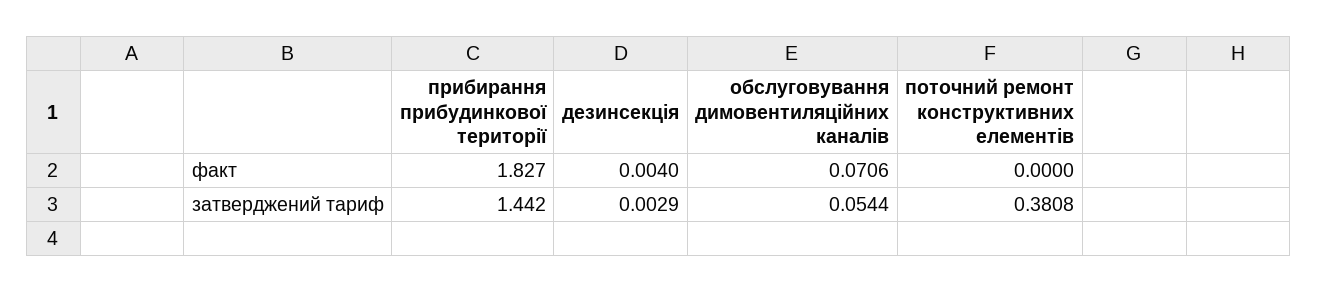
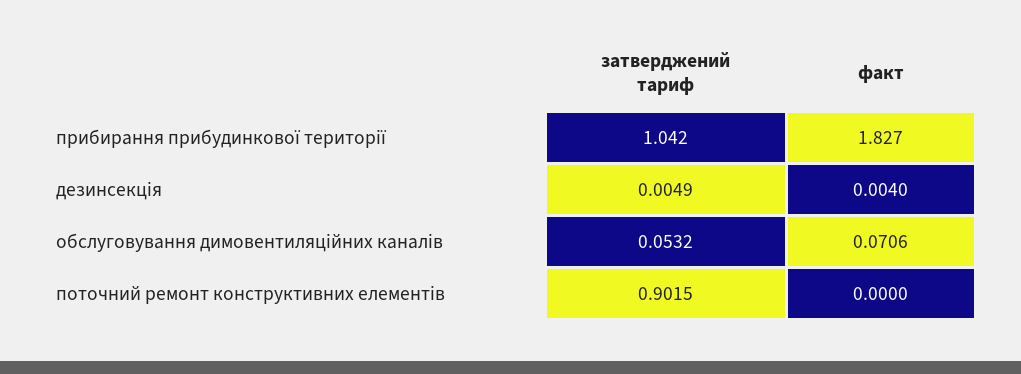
прибирання прибудинкової території, затверджений тариф: 1.442 -> 1.042
дезинсекція, затверджений тариф: 0.0029 -> 0.0049
обслуговування димовентиляційних каналів, затверджений тариф: 0.0544 -> 0.0532
поточний ремонт конструктивних елементів, затверджений тариф: 0.3808 -> 0.9015

